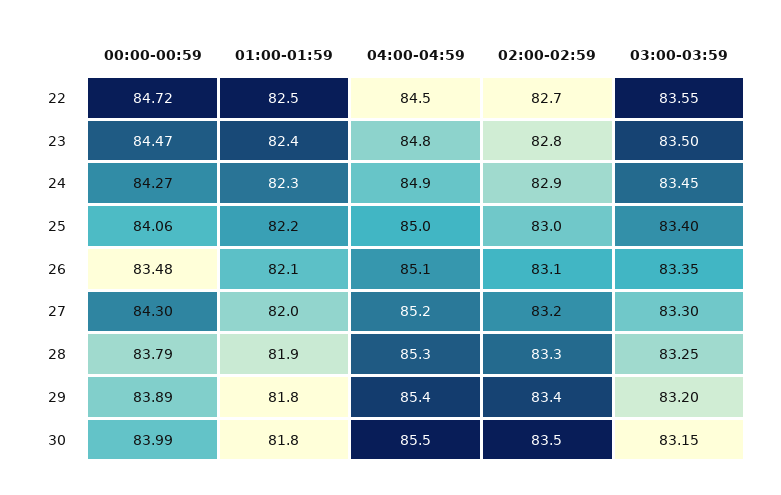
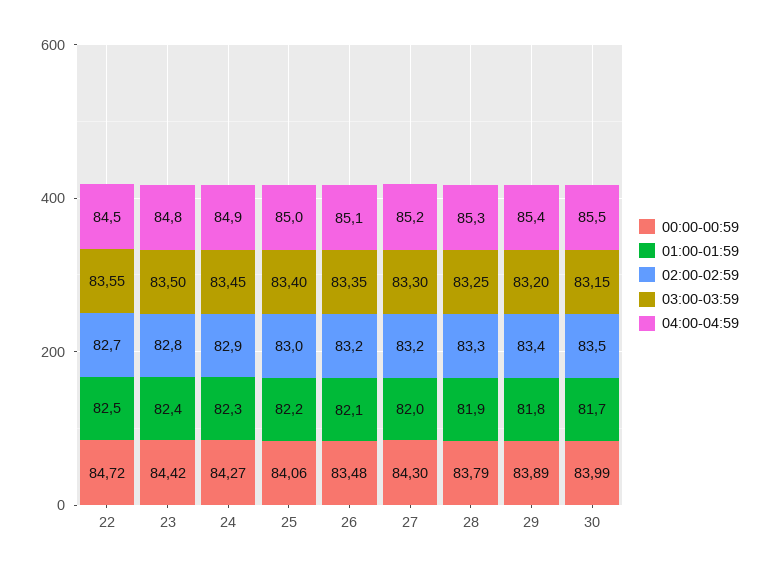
00:00-00:59, 23: 84.47 -> 84.42
02:00-02:59, 26: 83.1 -> 83.2
01:00-01:59, 30: 81.8 -> 81.7

